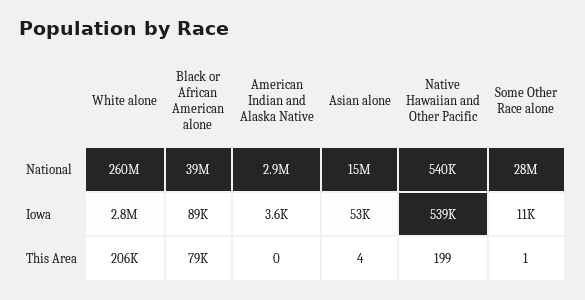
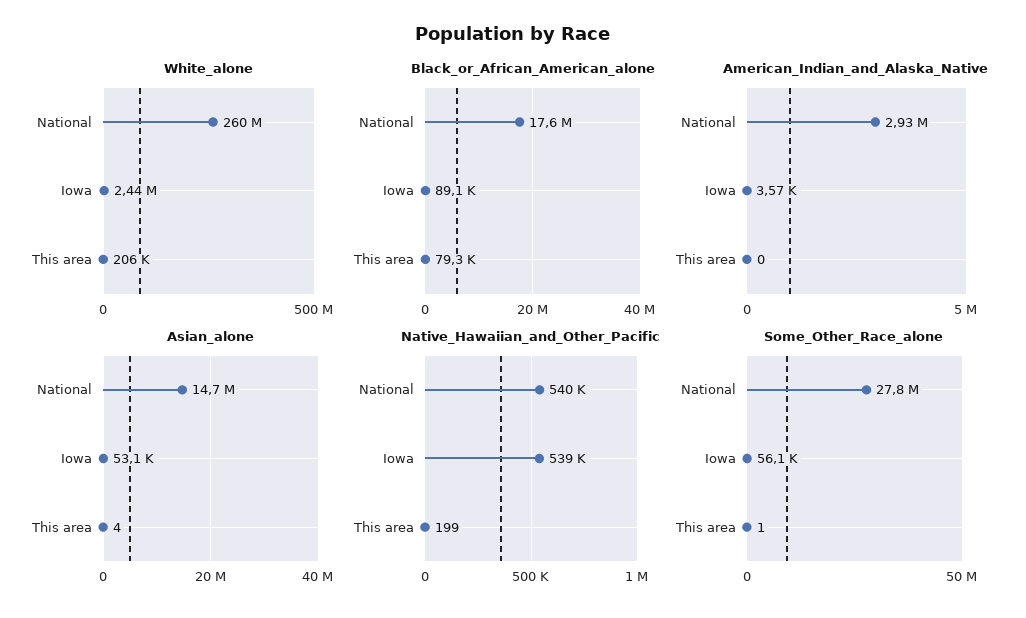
Black or African American alone, National: 39000000 -> 17600000
White alone, Iowa: 2800000 -> 2440000
Some Other Race alone, Iowa: 11000 -> 56100

